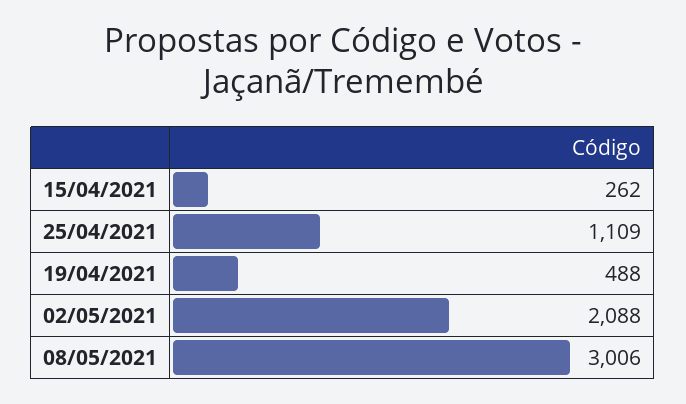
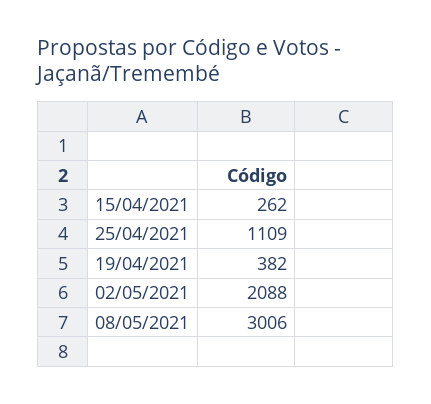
19/04/2021: 488 -> 382

